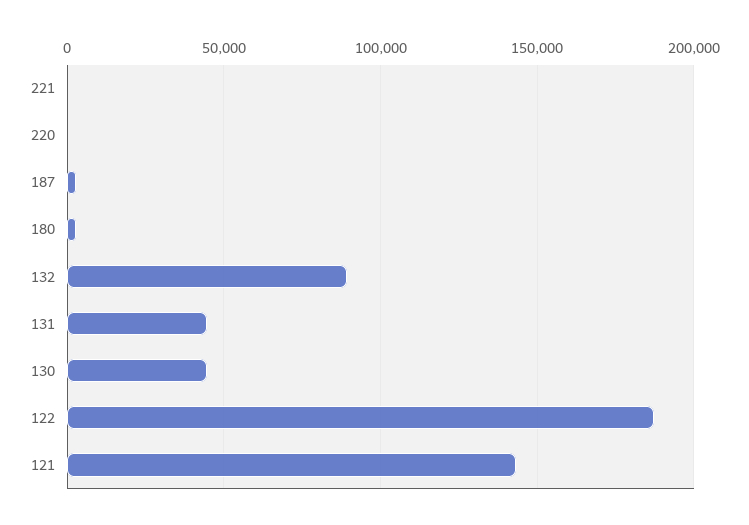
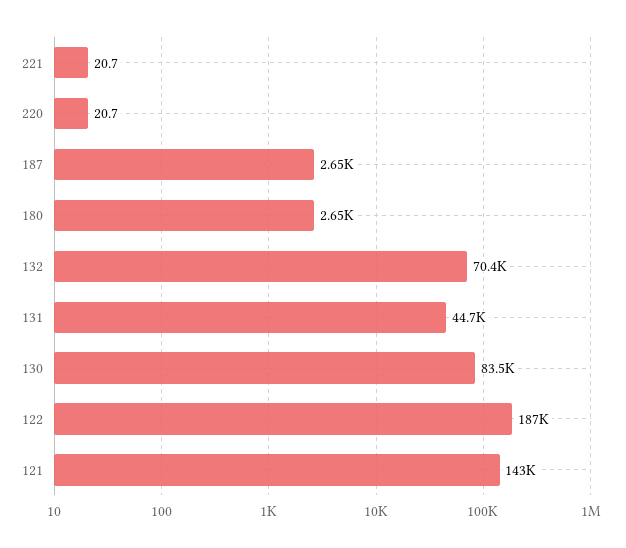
132: 90000 -> 70400
130: 45000 -> 83500

